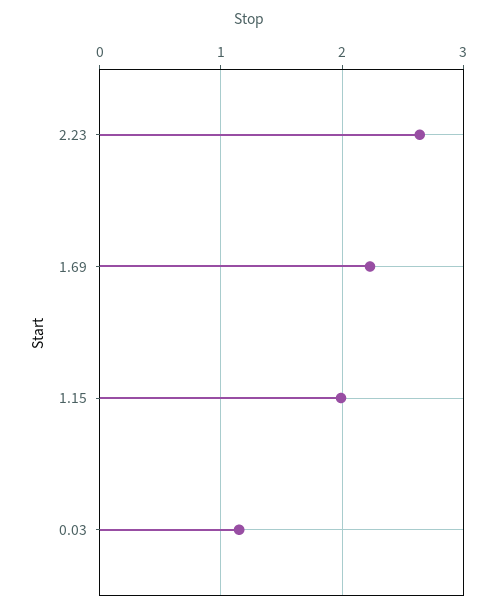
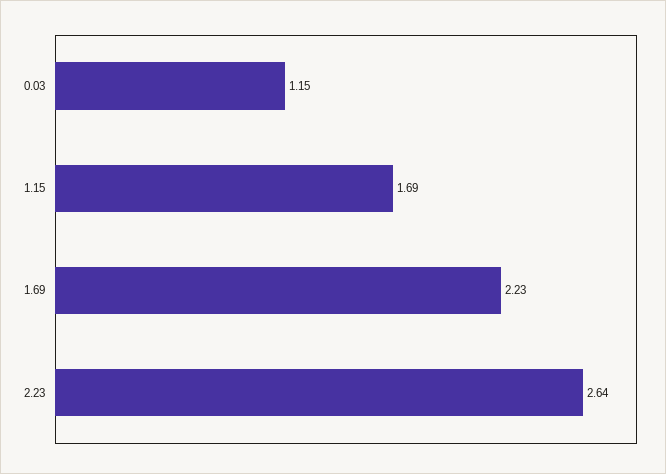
1.15: 2 -> 1.69

